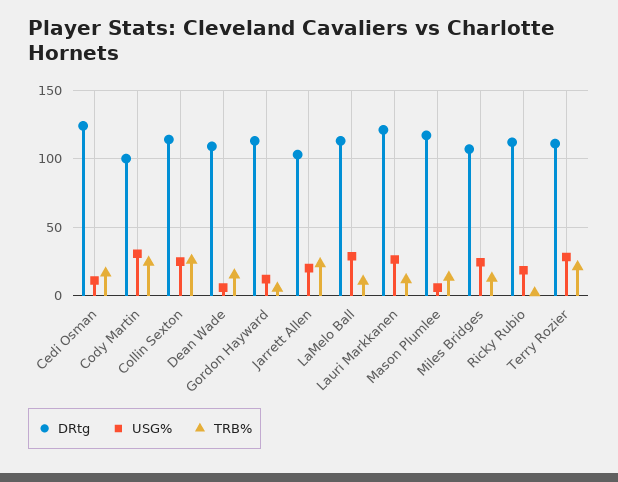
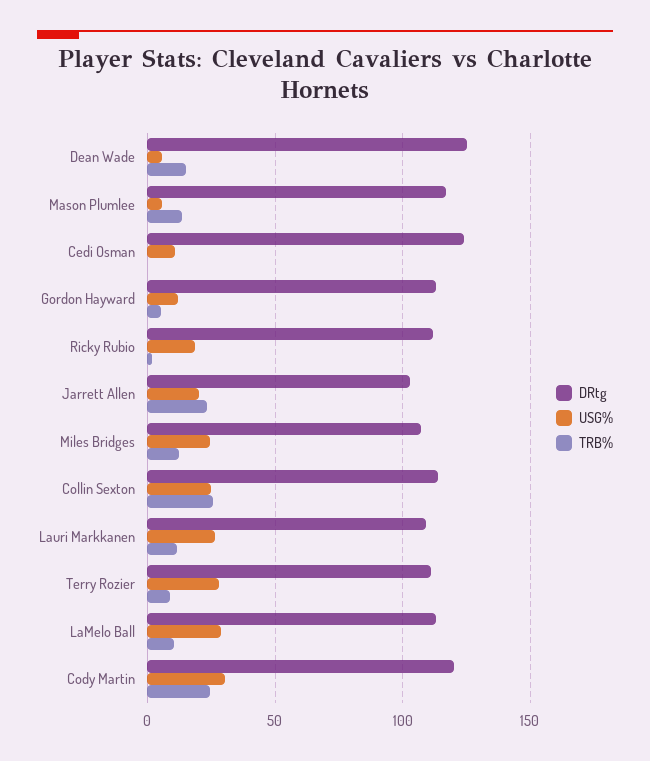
TRB%, Cedi Osman: 15 -> 0
DRtg, Cody Martin: 100 -> 120
DRtg, Dean Wade: 110 -> 125
DRtg, Lauri Markkanen: 120 -> 110
TRB%, Terry Rozier: 20 -> 10

